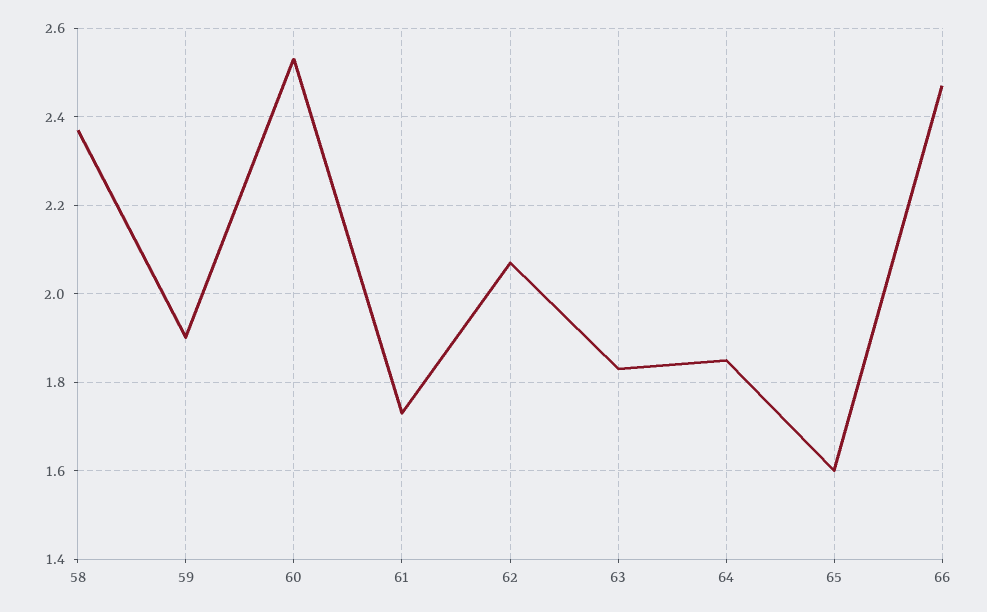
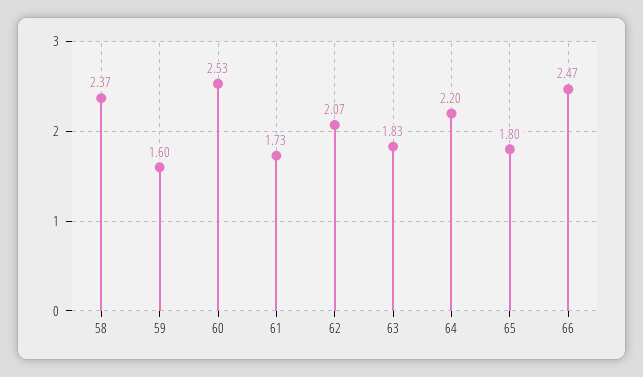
59: 1.9 -> 1.6
64: 1.85 -> 2.2
65: 1.6 -> 1.8

